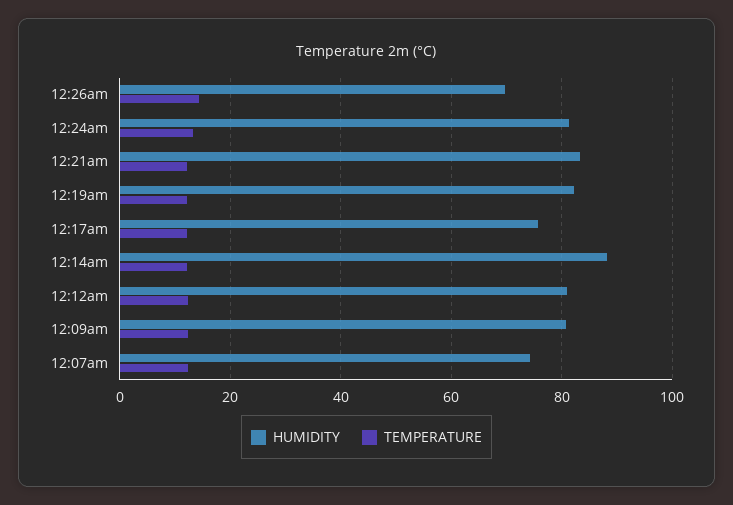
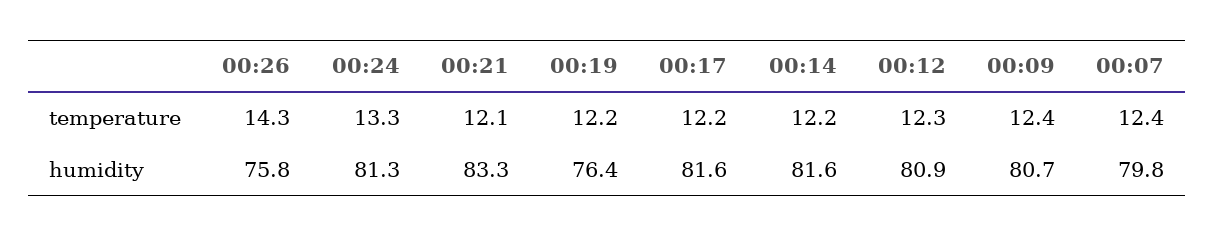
HUMIDITY, 12:26am: 70 -> 75.8
HUMIDITY, 12:19am: 82 -> 76.4
HUMIDITY, 12:17am: 76 -> 81.6
HUMIDITY, 12:14am: 88 -> 81.6
HUMIDITY, 12:07am: 74 -> 79.8

